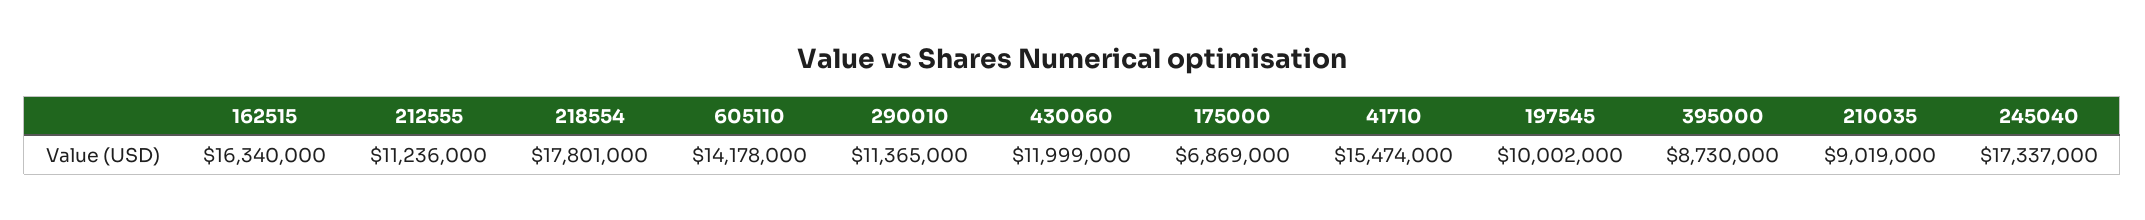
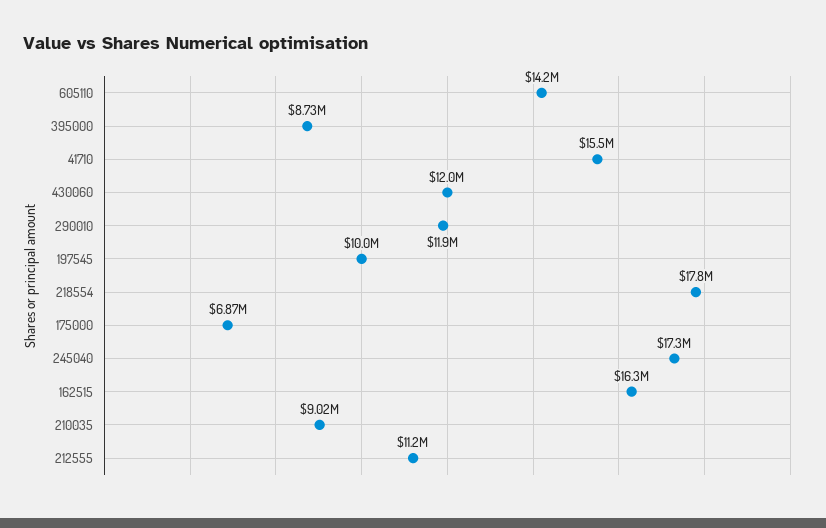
290010: 11365000 -> 11900000

